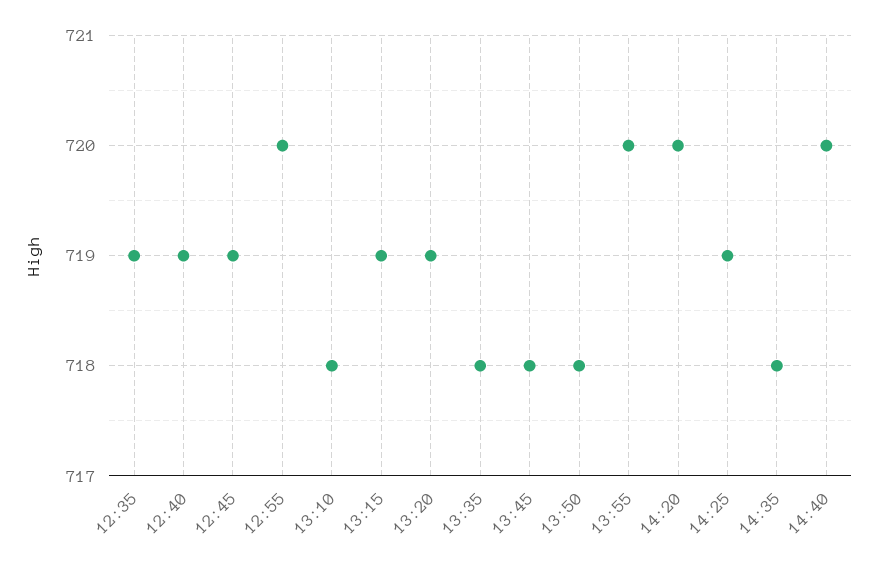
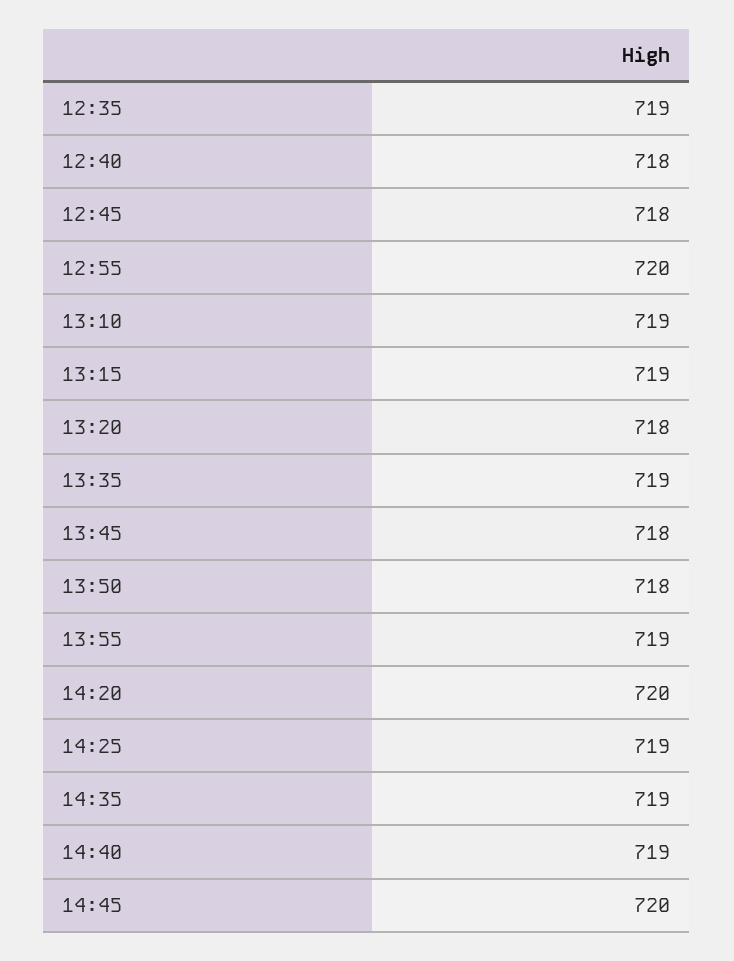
12:40: 719 -> 718
12:45: 719 -> 718
13:10: 718 -> 719
13:20: 719 -> 718
13:35: 718 -> 719
13:55: 720 -> 719
14:35: 718 -> 719
14:40: 720 -> 719
14:45: none -> 720

